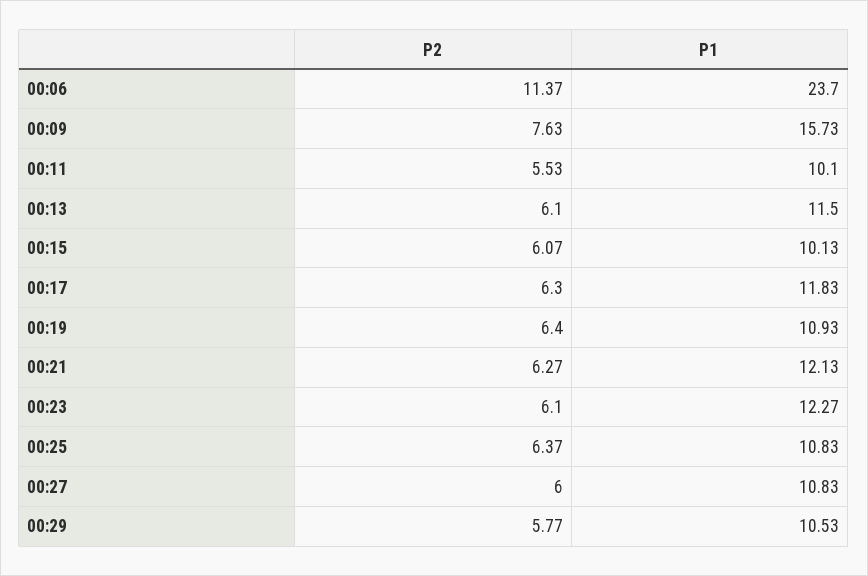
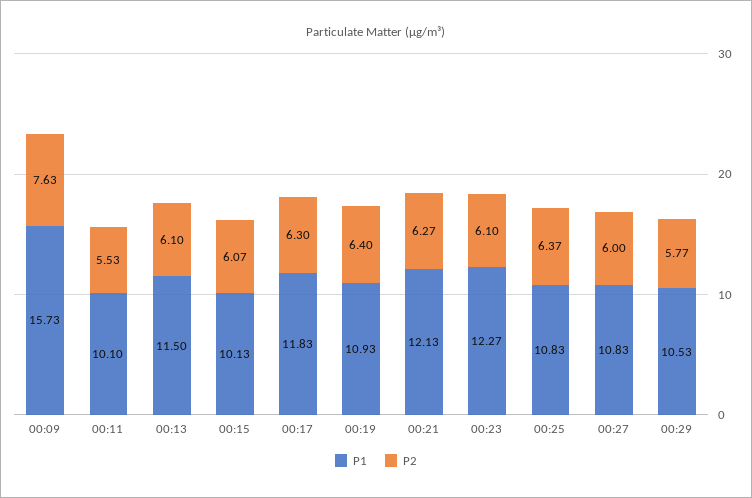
P2, 00:06: 11.37 -> none
P1, 00:06: 23.7 -> none

